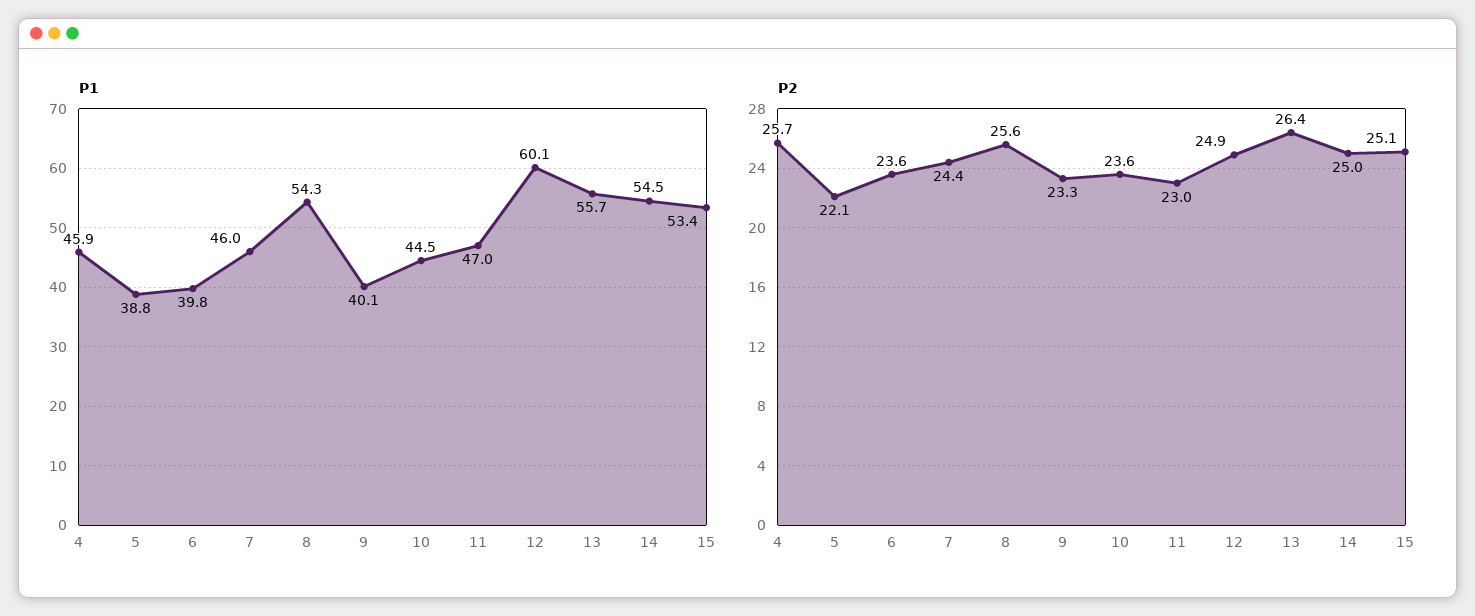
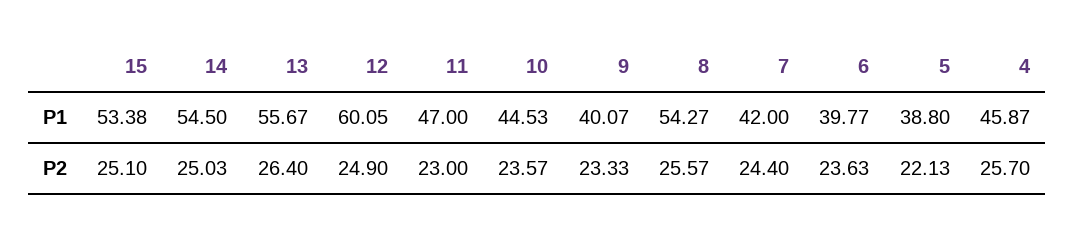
P1, 7: 46 -> 42

